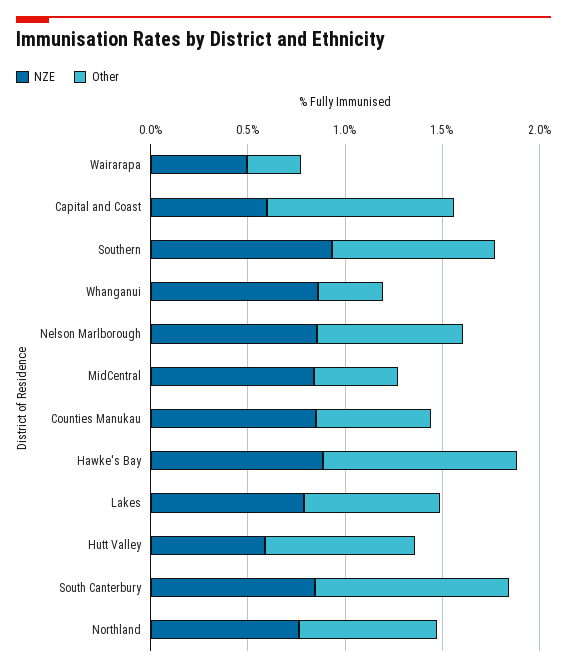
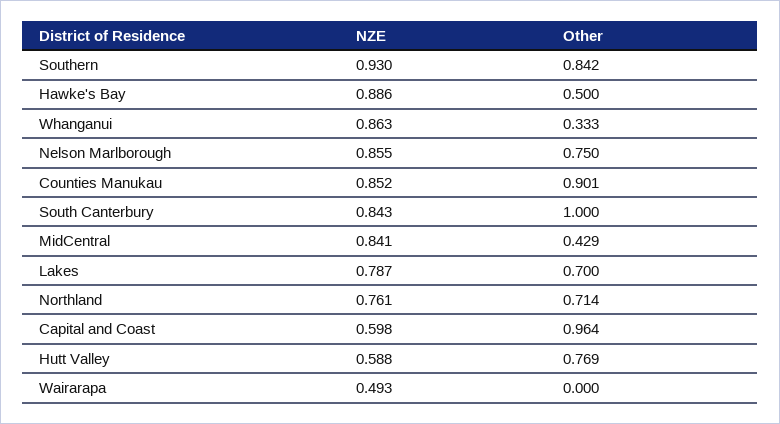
Other, Wairarapa: 0.3 -> 0
Other, Counties Manukau: 0.6 -> 0.901
Other, Hawke's Bay: 1 -> 0.5

